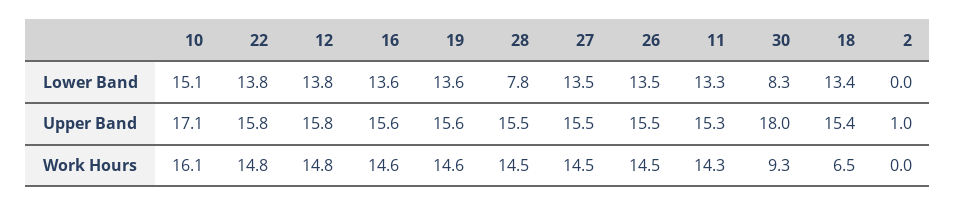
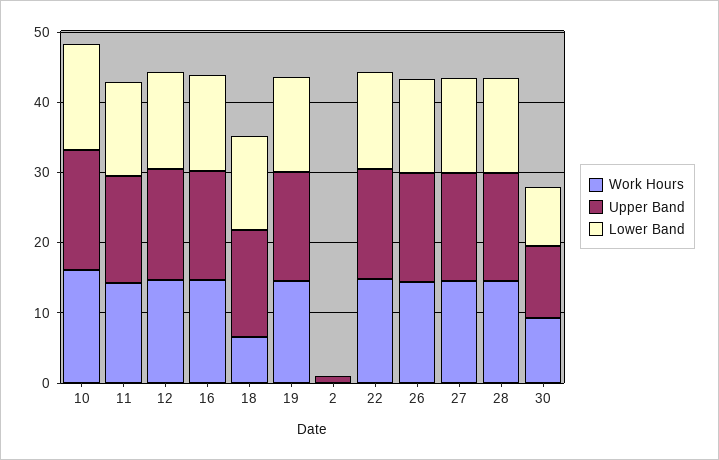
Lower Band, 28: 7.8 -> 14
Upper Band, 30: 18 -> 10

